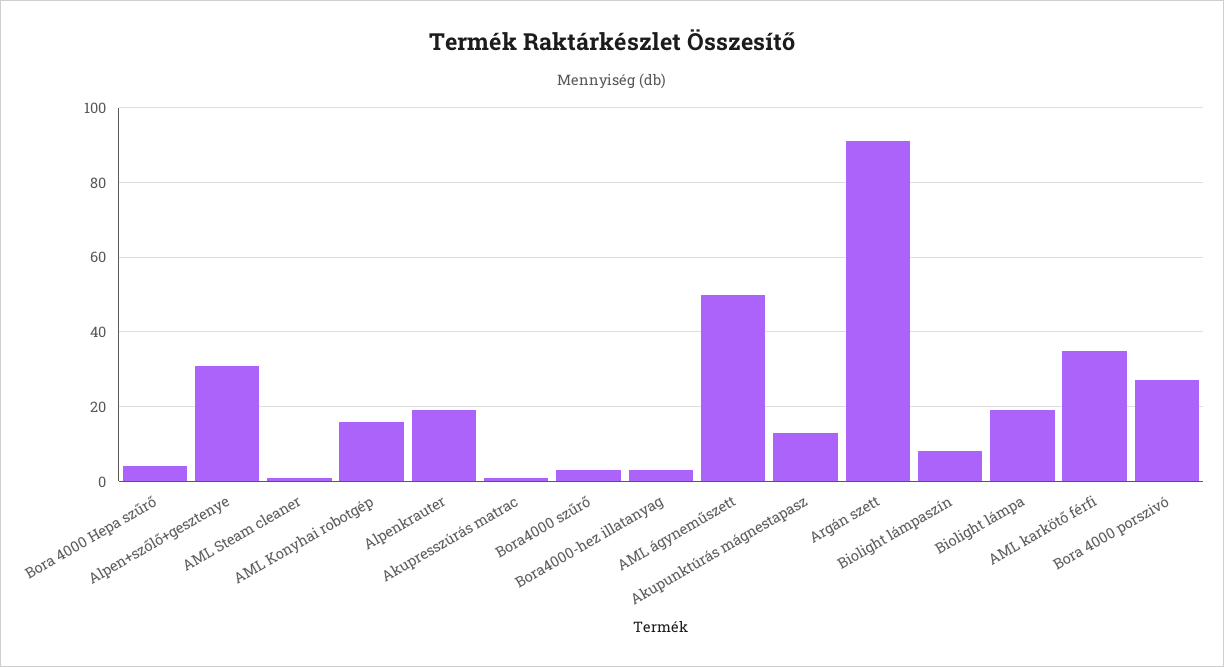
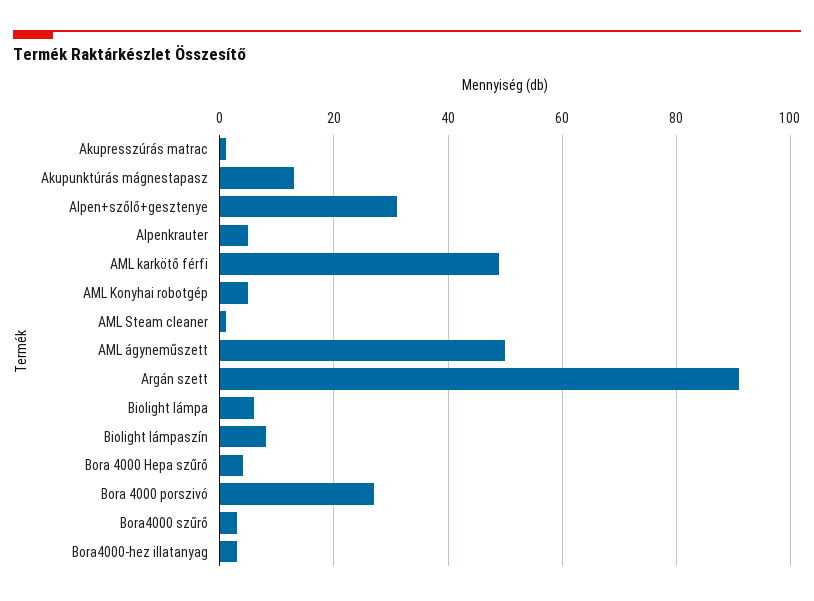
AML Konyhai robotgép: 15 -> 5
Alpenkrauter: 20 -> 5
Biolight lámpa: 20 -> 5
AML karkötő férfi: 35 -> 50

